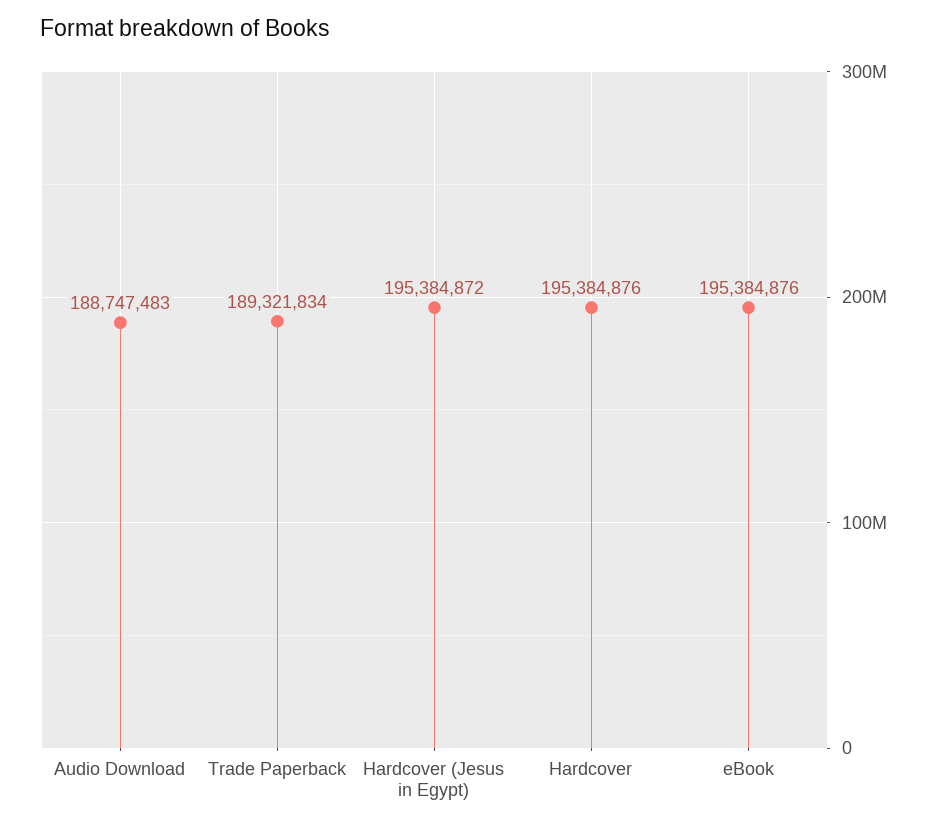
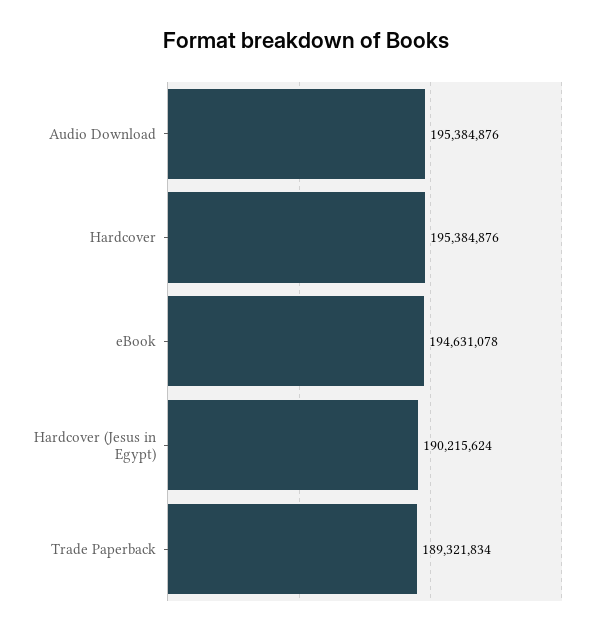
Audio Download: 188747483 -> 195384876
Hardcover (Jesus in Egypt): 195384872 -> 190215624
eBook: 195384876 -> 194631078

